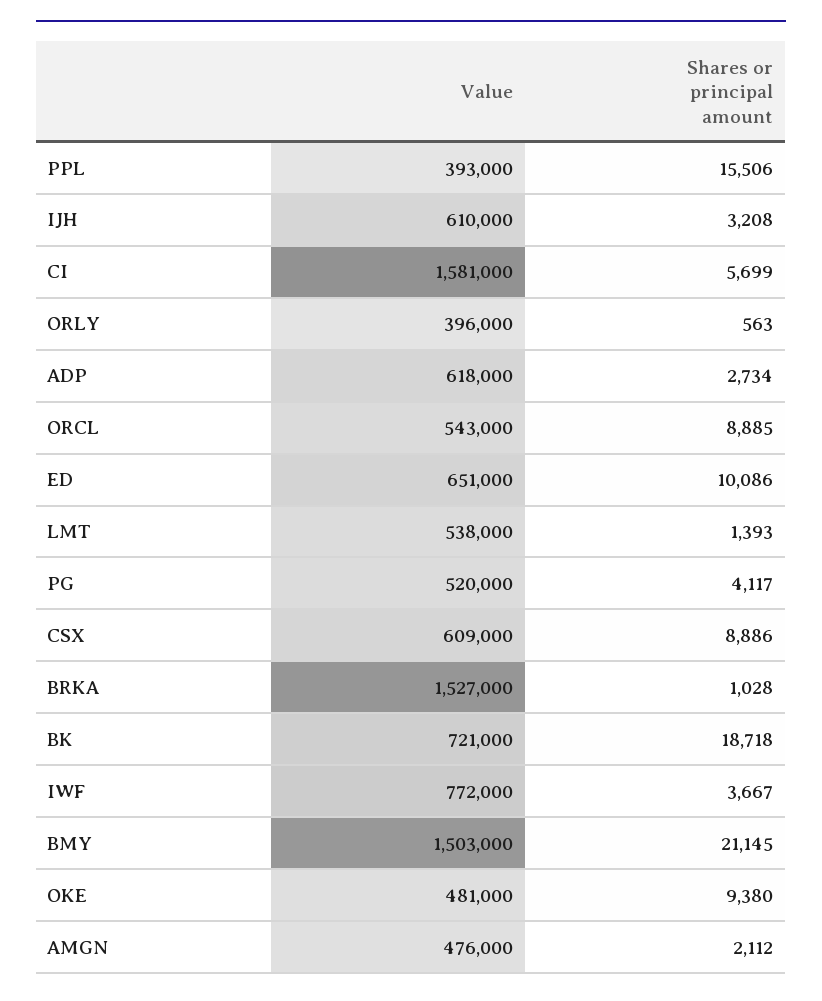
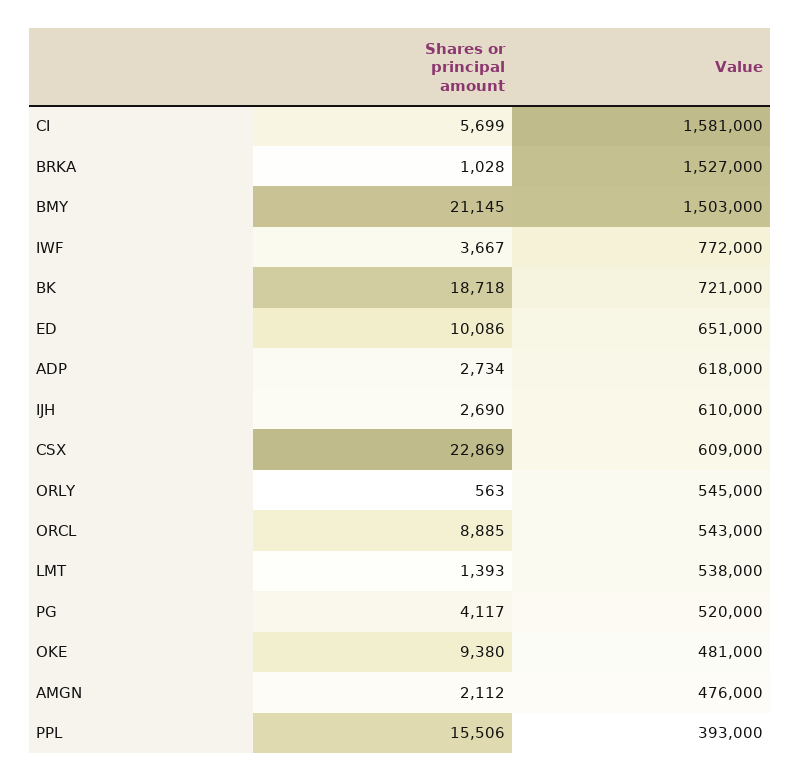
Shares or principal amount, IJH: 3208 -> 2690
Value, ORLY: 396000 -> 545000
Shares or principal amount, CSX: 8886 -> 22869

